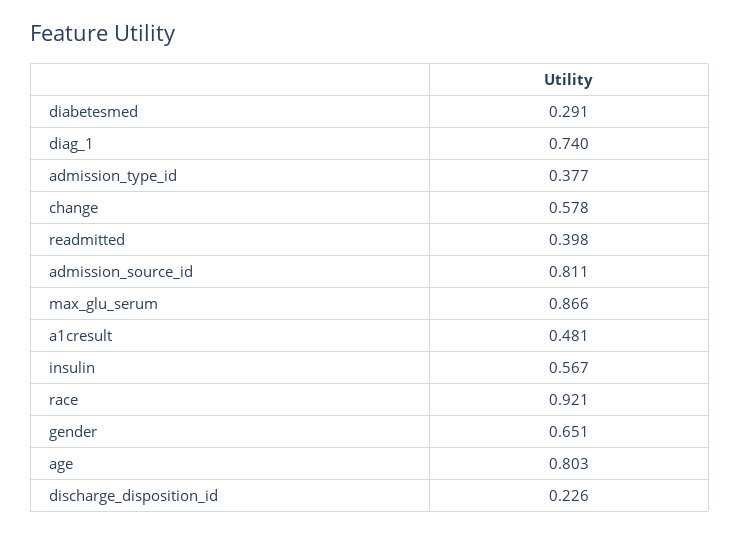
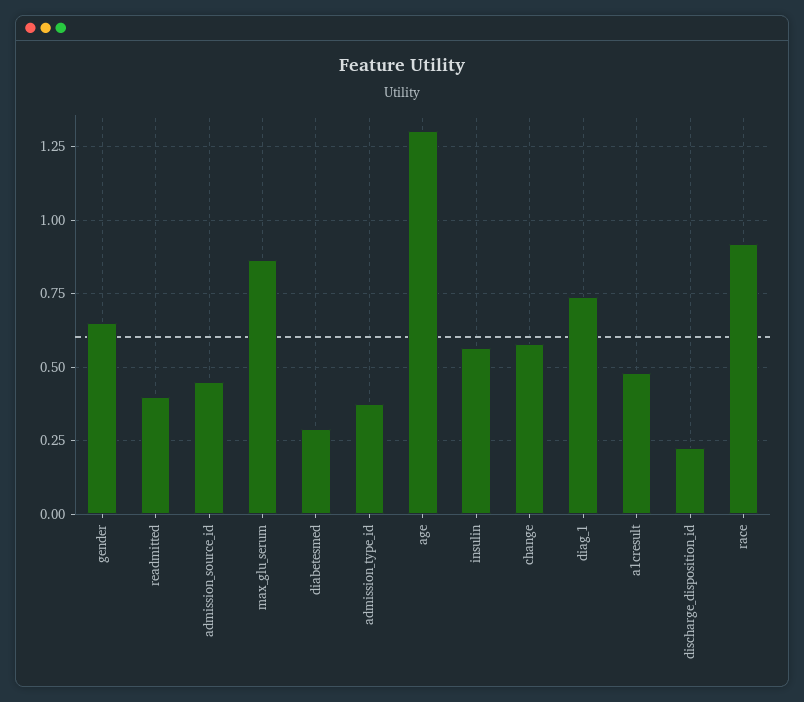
admission_source_id: 0.811 -> 0.45
age: 0.803 -> 1.3

